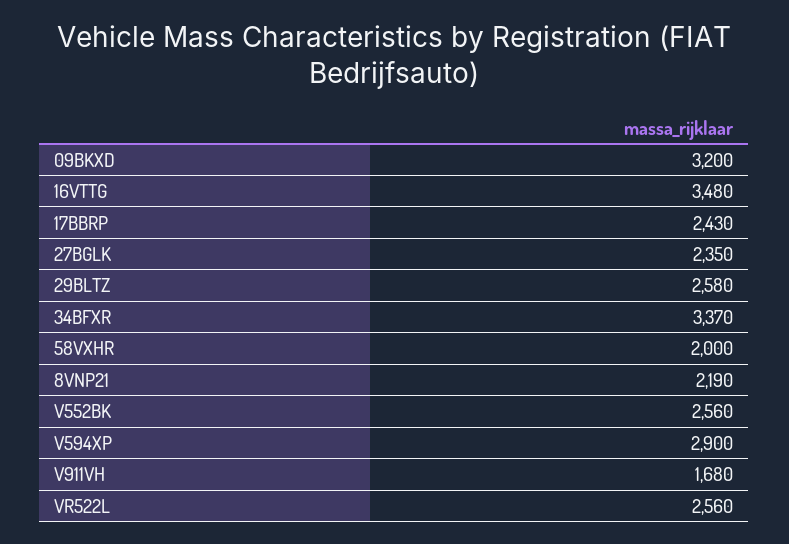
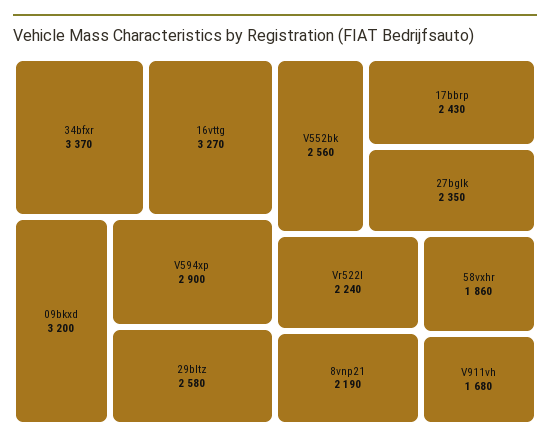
16VTTG: 3480 -> 3270
58VXHR: 2000 -> 1860
VR522L: 2560 -> 2240

